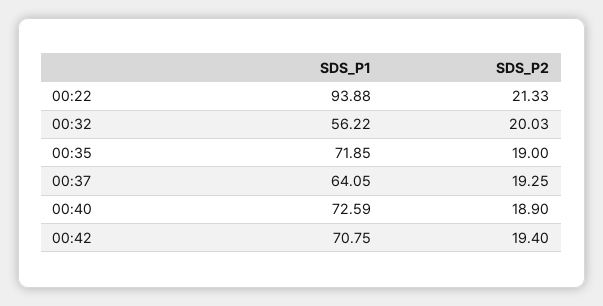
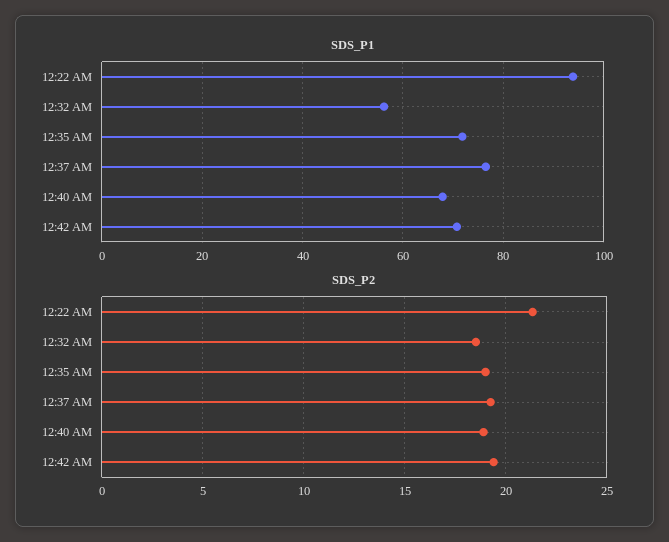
SDS_P2, 00:32: 20.03 -> 18.5
SDS_P1, 00:37: 64.05 -> 76
SDS_P1, 00:40: 72.59 -> 68

